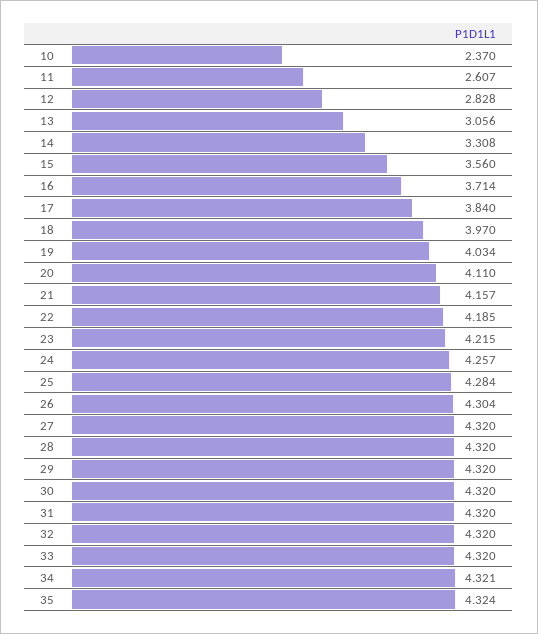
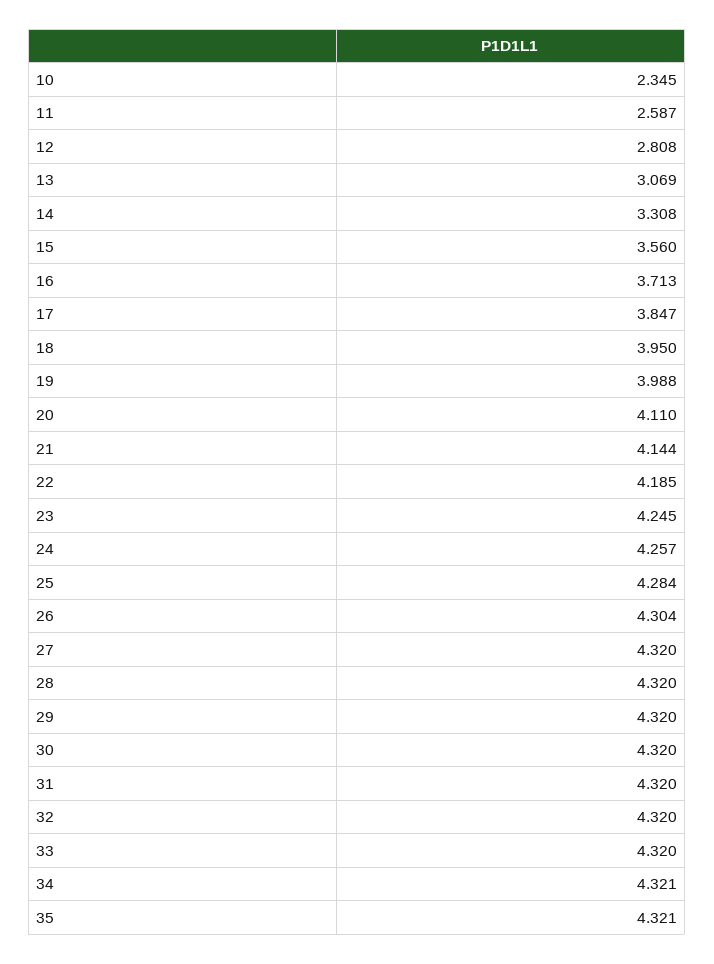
10: 2.37 -> 2.345
11: 2.607 -> 2.587
12: 2.828 -> 2.808
13: 3.056 -> 3.069
16: 3.714 -> 3.713
17: 3.84 -> 3.847
18: 3.97 -> 3.95
19: 4.034 -> 3.988
21: 4.157 -> 4.144
23: 4.215 -> 4.245
35: 4.324 -> 4.321

